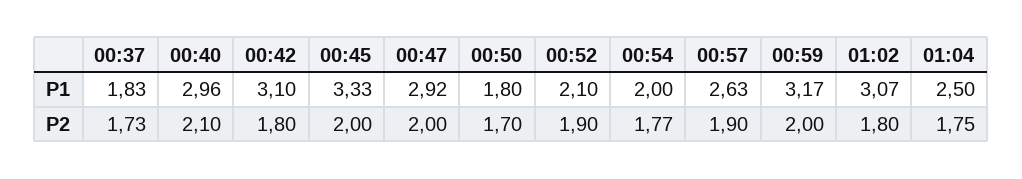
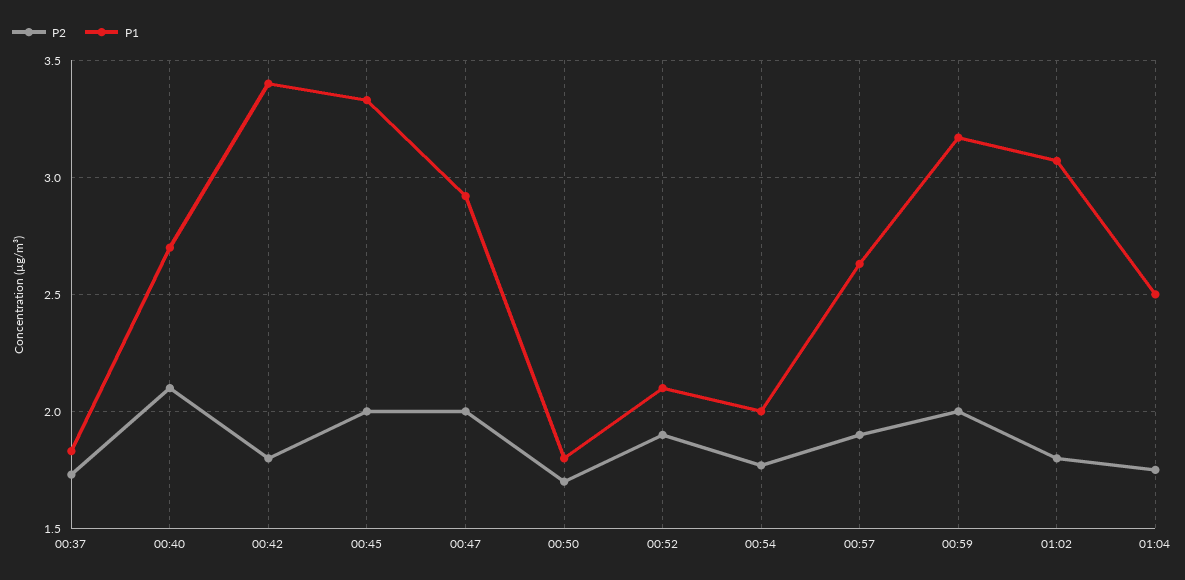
P1, 00:40: 2.96 -> 2.7
P1, 00:42: 3.1 -> 3.4

